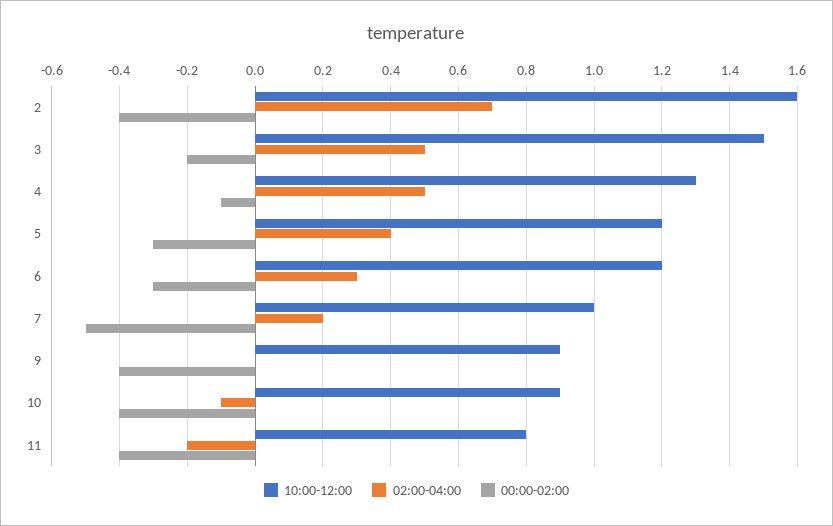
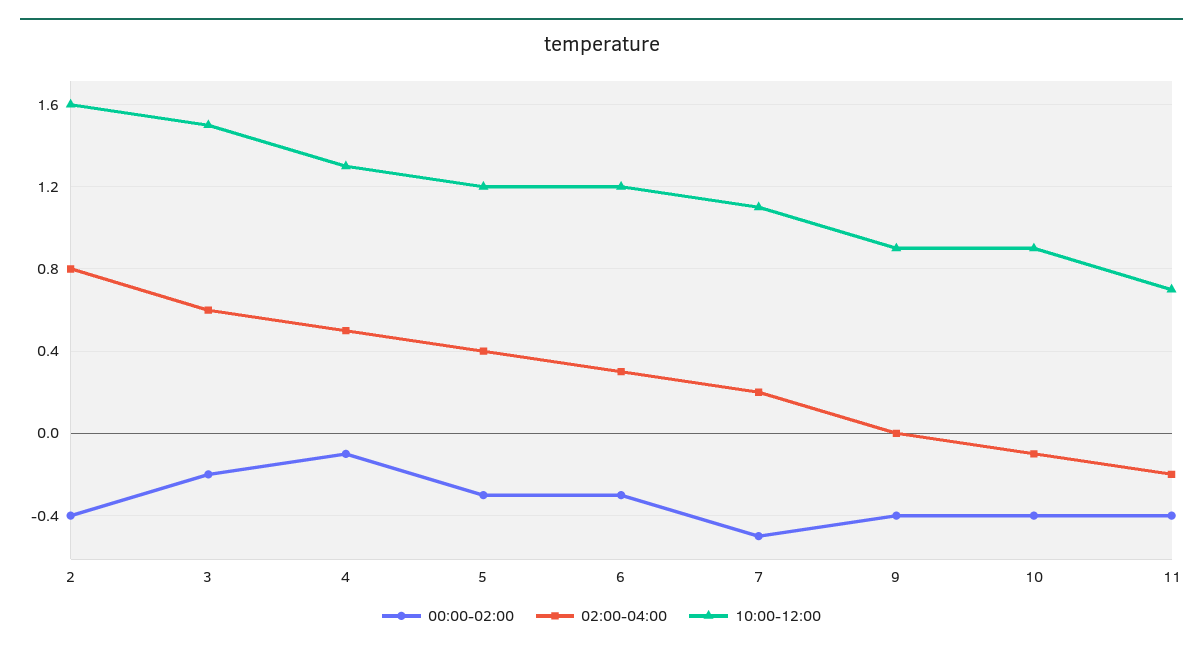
02:00-04:00, 2: 0.7 -> 0.8
02:00-04:00, 3: 0.5 -> 0.6
10:00-12:00, 7: 1 -> 1.1
10:00-12:00, 11: 0.8 -> 0.7

